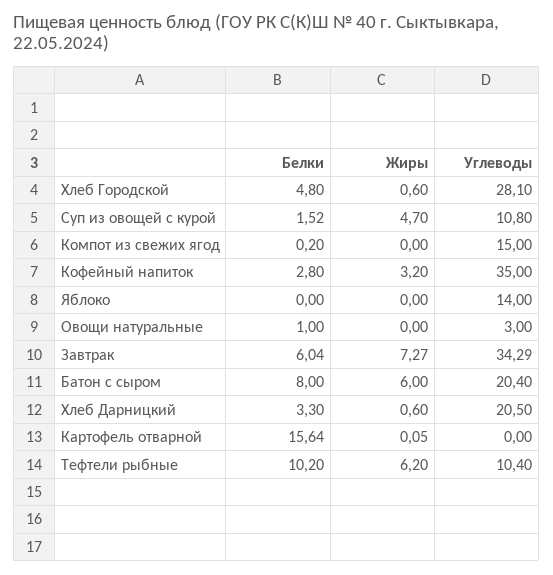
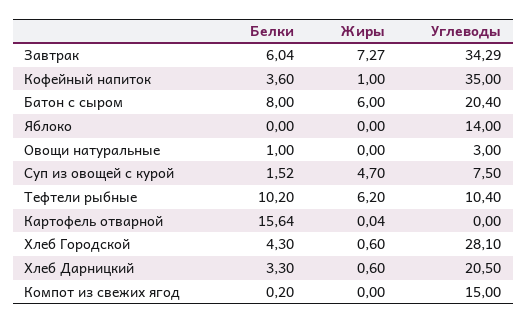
Белки, Хлеб Городской: 4.8 -> 4.3
Углеводы, Суп из овощей с курой: 10.8 -> 7.5
Белки, Кофейный напиток: 2.8 -> 3.6
Жиры, Кофейный напиток: 3.2 -> 1
Жиры, Картофель отварной: 0.05 -> 0.04

